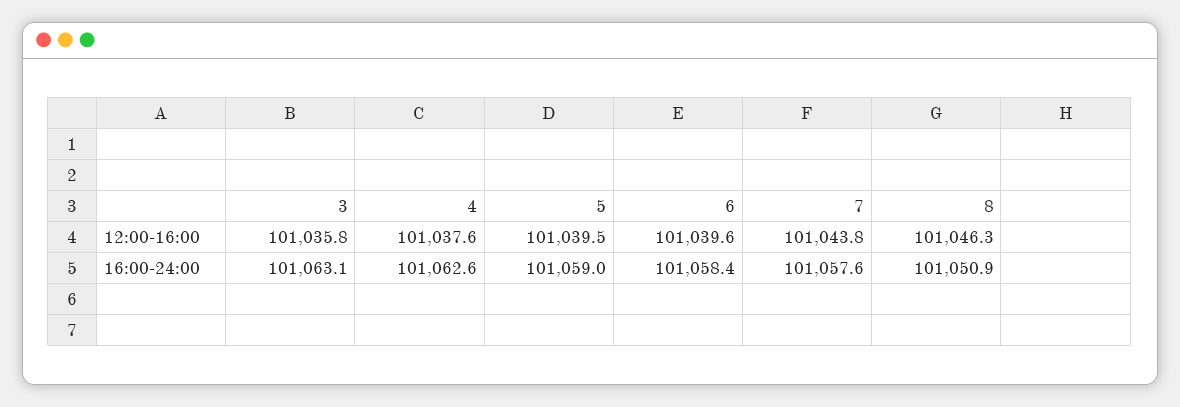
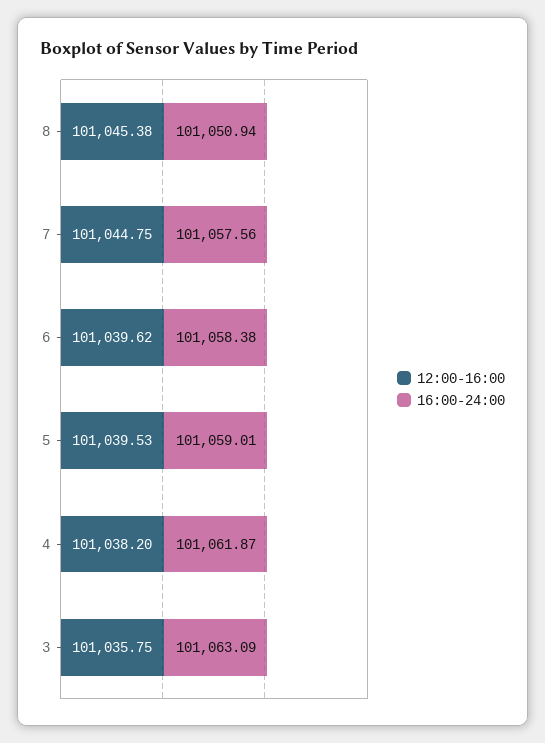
12:00-16:00, 4: 101037.6 -> 101038.2
12:00-16:00, 7: 101043.8 -> 101044.75
12:00-16:00, 8: 101046.3 -> 101045.38
16:00-24:00, 4: 101062.6 -> 101061.87

